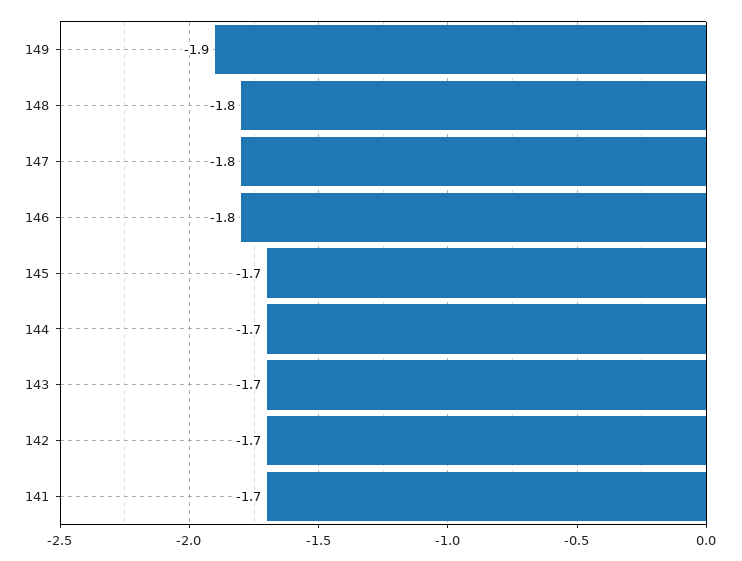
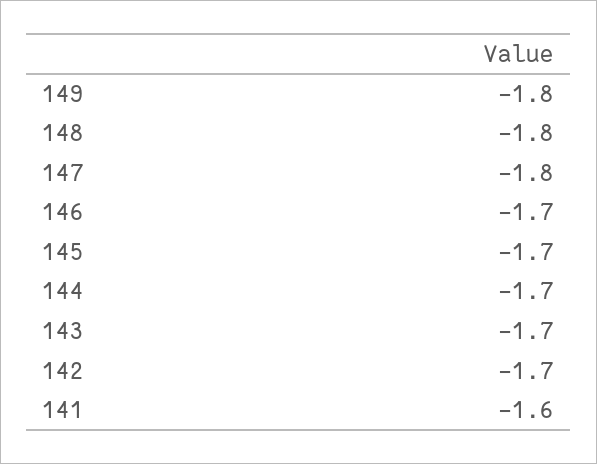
149: -1.9 -> -1.8
146: -1.8 -> -1.7
141: -1.7 -> -1.6

